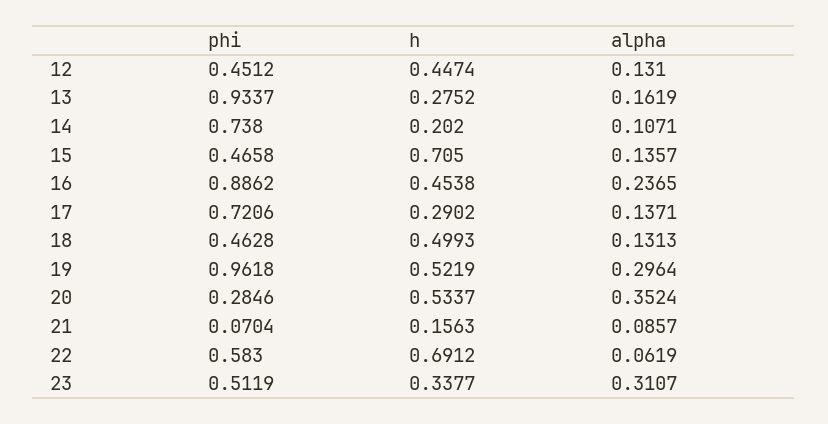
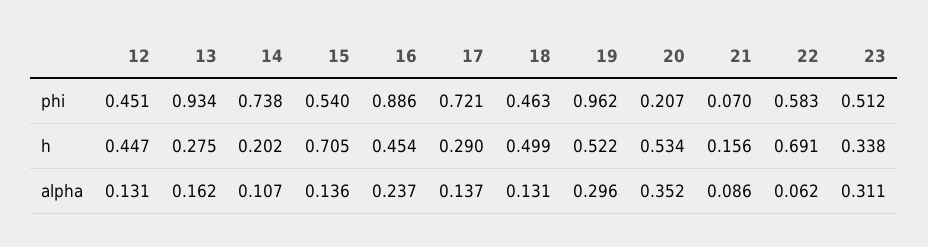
phi, 15: 0.4658 -> 0.54
phi, 20: 0.2846 -> 0.207

